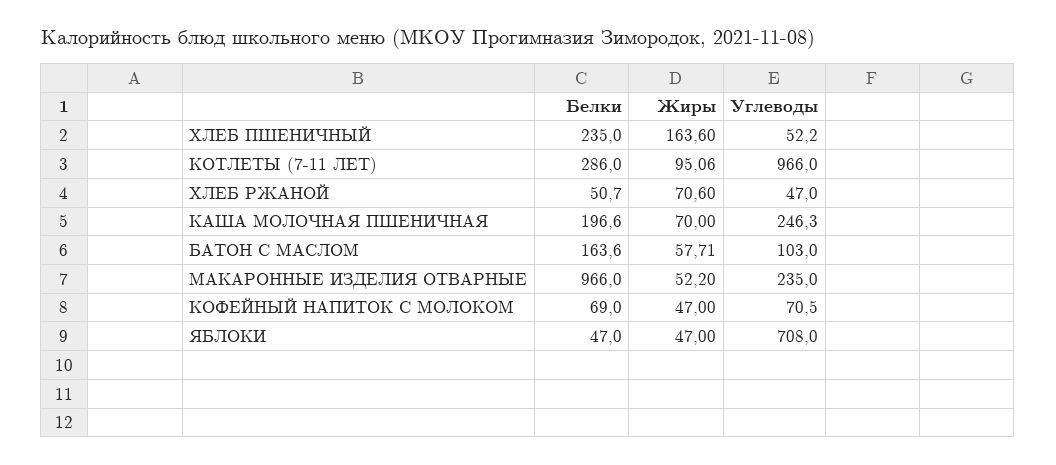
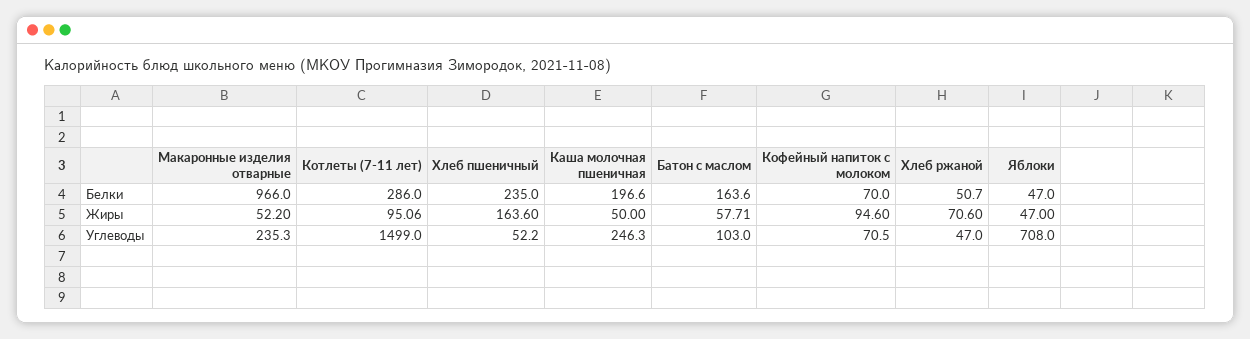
Углеводы, КОТЛЕТЫ (7-11 ЛЕТ): 966 -> 1499
Жиры, КАША МОЛОЧНАЯ ПШЕНИЧНАЯ: 70 -> 50
Углеводы, МАКАРОННЫЕ ИЗДЕЛИЯ ОТВАРНЫЕ: 235 -> 235.3
Белки, КОФЕЙНЫЙ НАПИТОК С МОЛОКОМ: 69 -> 70
Жиры, КОФЕЙНЫЙ НАПИТОК С МОЛОКОМ: 47 -> 94.6

